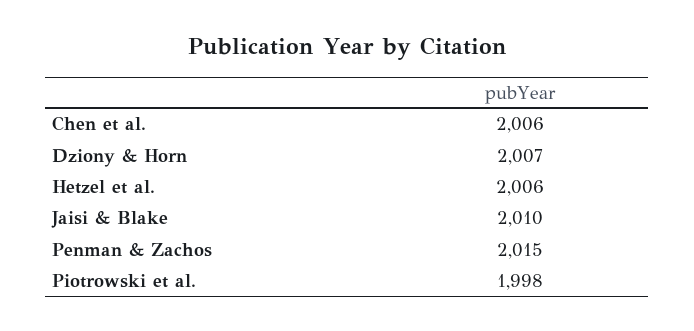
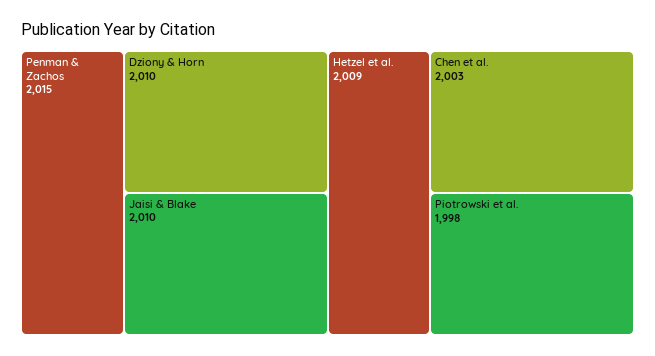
Chen et al.: 2006 -> 2003
Dziony & Horn: 2007 -> 2010
Hetzel et al.: 2006 -> 2009

